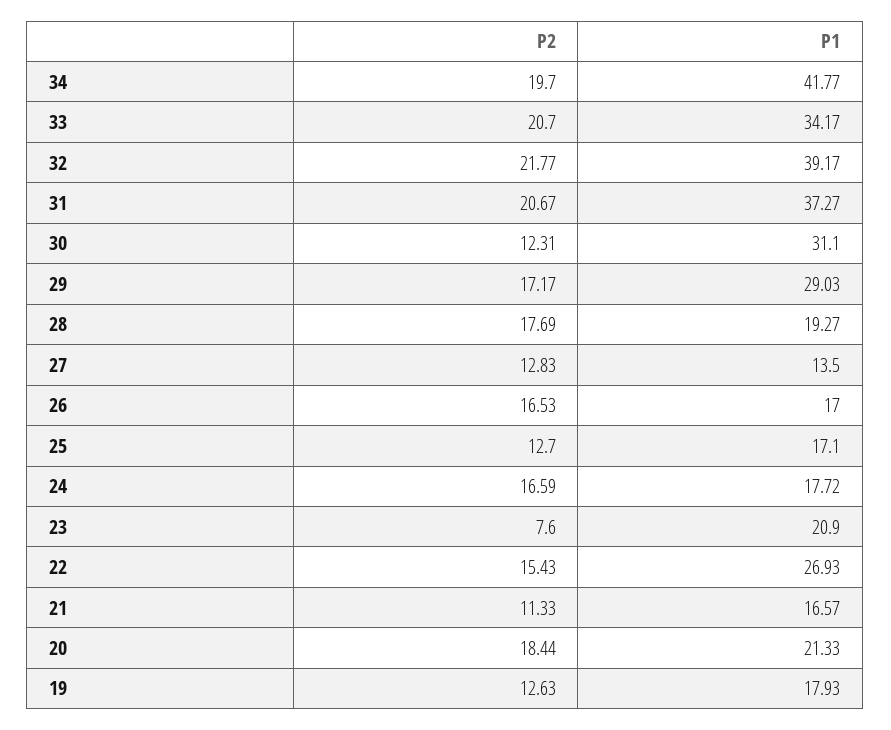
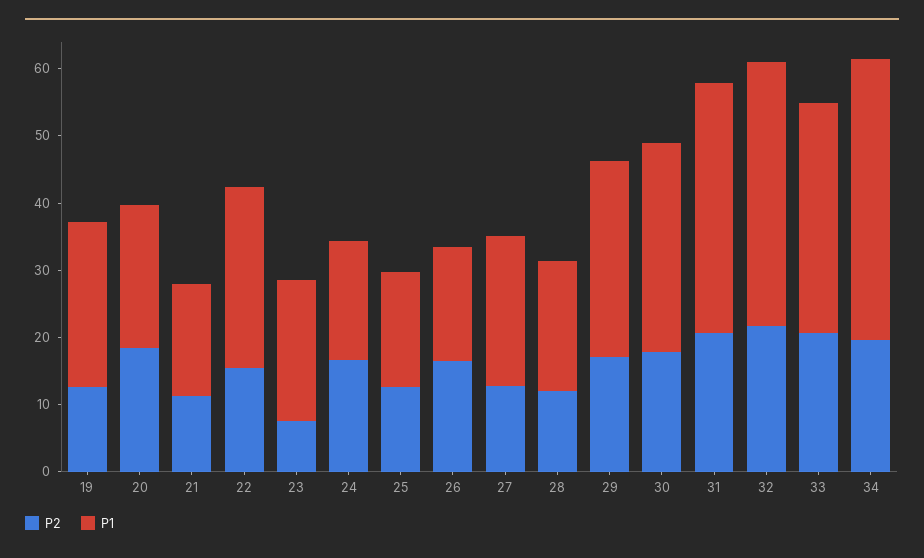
P2, 30: 12.31 -> 18
P2, 28: 17.69 -> 12
P1, 27: 13.5 -> 22
P1, 19: 17.93 -> 24

